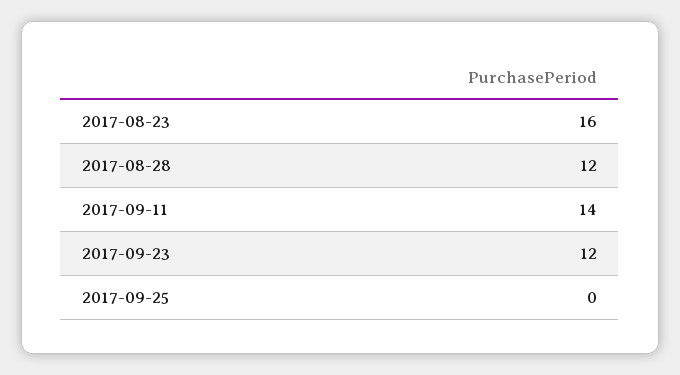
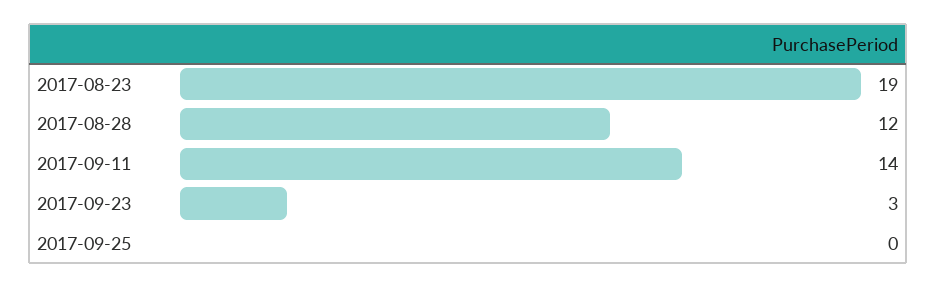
2017-08-23: 16 -> 19
2017-09-23: 12 -> 3

